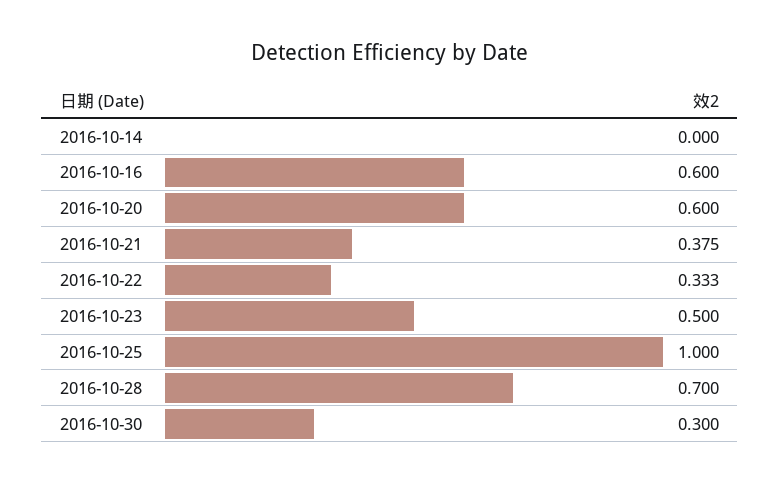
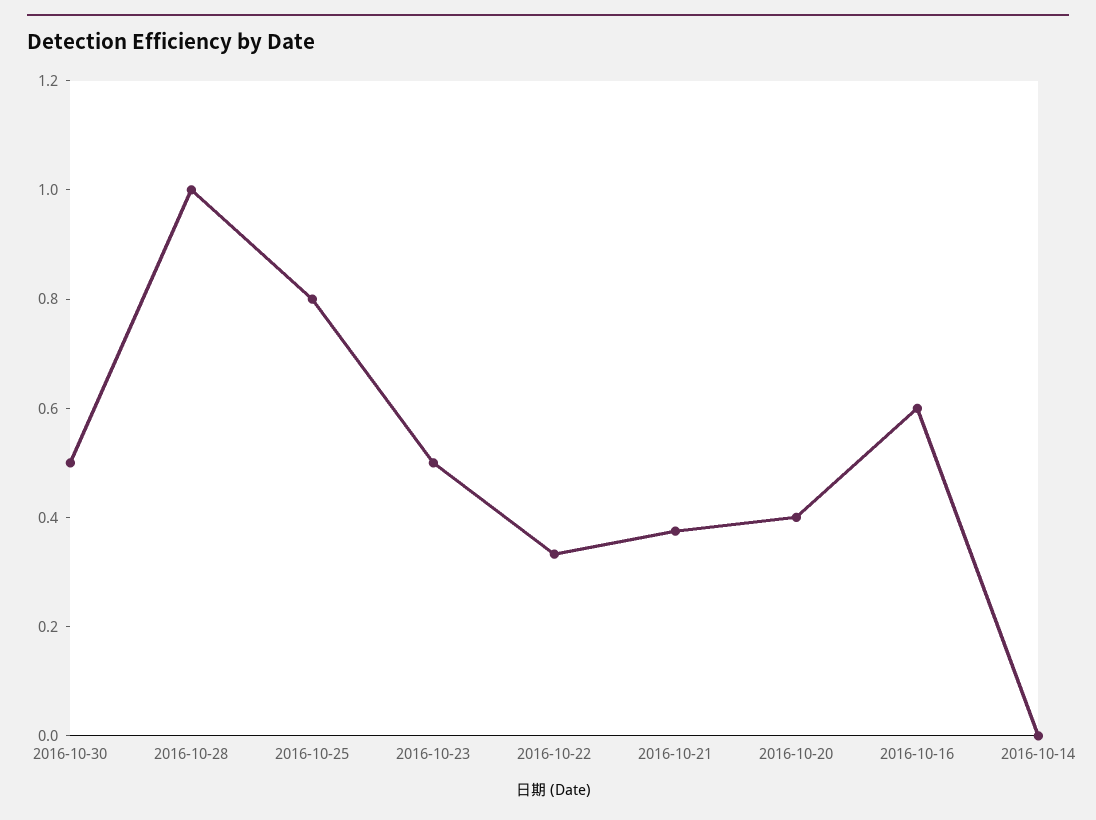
2016-10-20: 0.6 -> 0.4
2016-10-25: 1 -> 0.8
2016-10-28: 0.7 -> 1
2016-10-30: 0.3 -> 0.5

